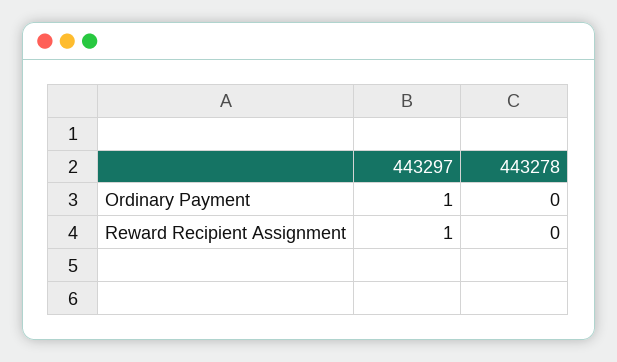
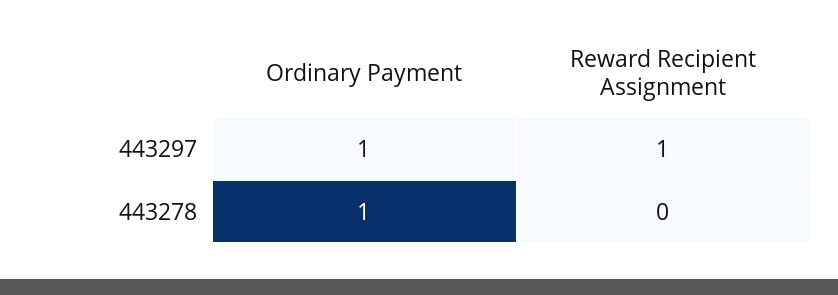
443278, Ordinary Payment: 0 -> 1

